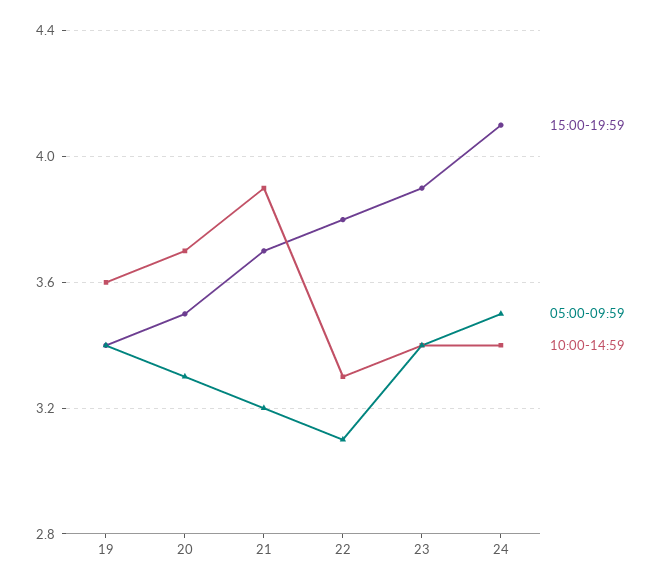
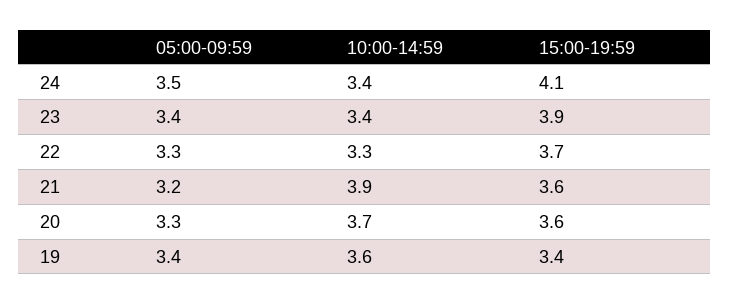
15:00-19:59, 20: 3.5 -> 3.6
15:00-19:59, 21: 3.7 -> 3.6
15:00-19:59, 22: 3.8 -> 3.7
05:00-09:59, 22: 3.1 -> 3.3

